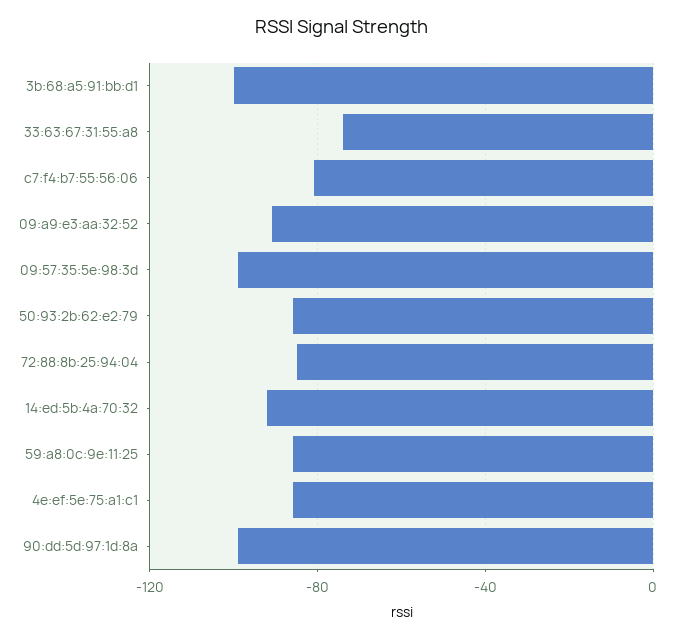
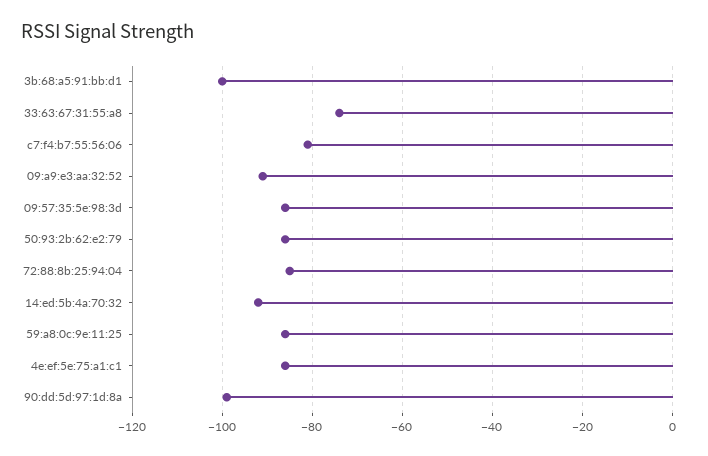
09:57:35:5e:98:3d: -100 -> -85

